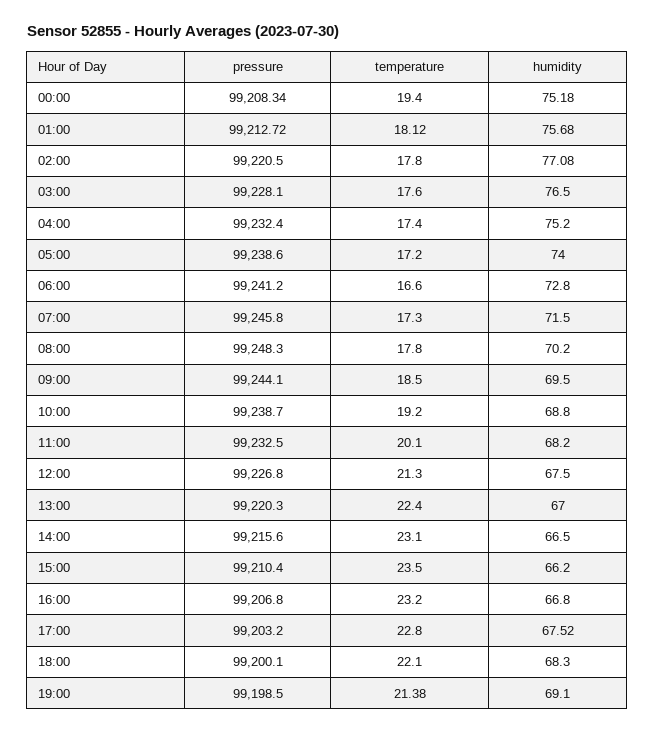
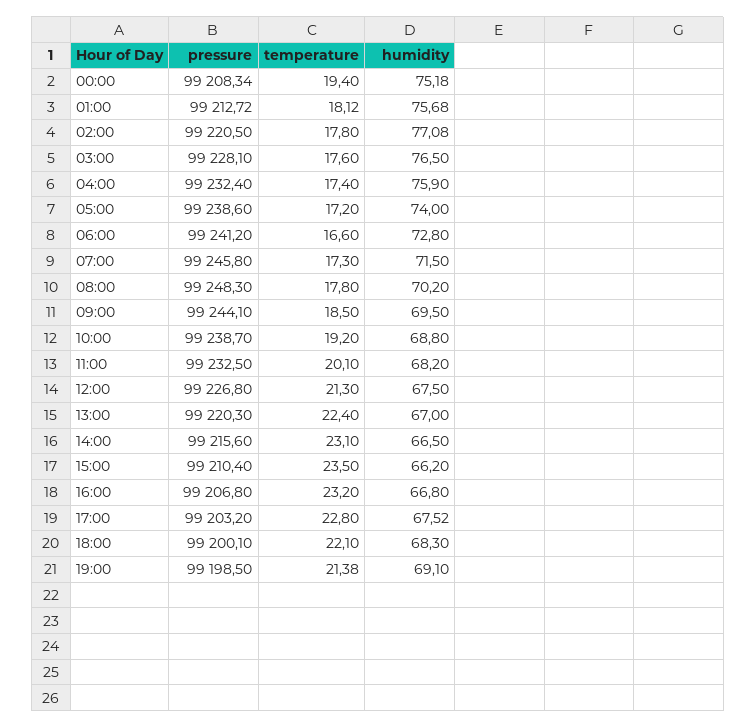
humidity, 04:00: 75.2 -> 75.9

